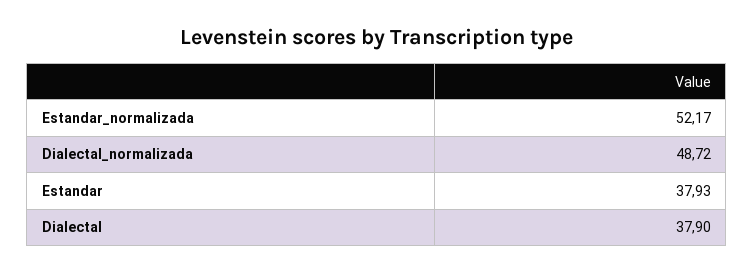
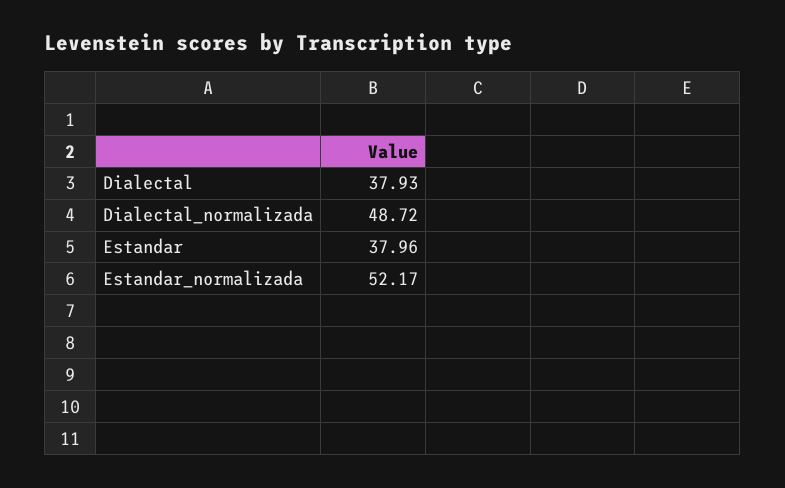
Estandar: 37.93 -> 37.96
Dialectal: 37.9 -> 37.93

